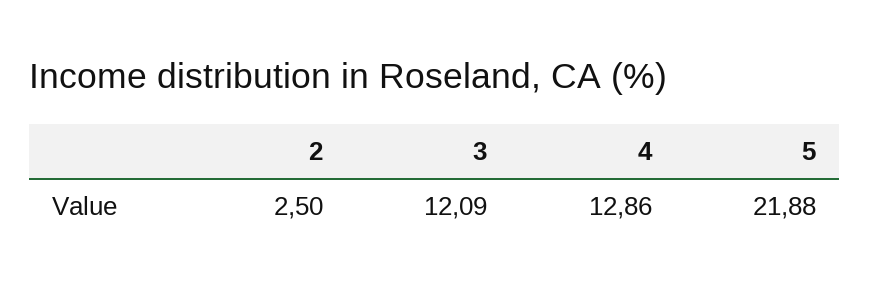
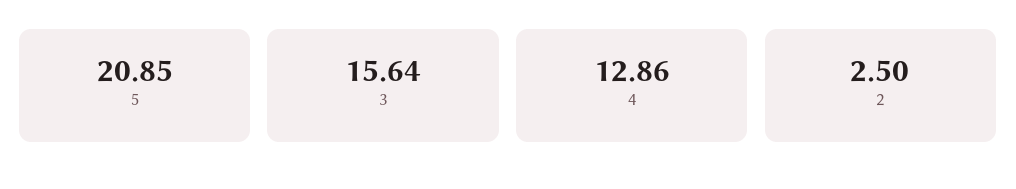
3: 12.09 -> 15.64
5: 21.88 -> 20.85

